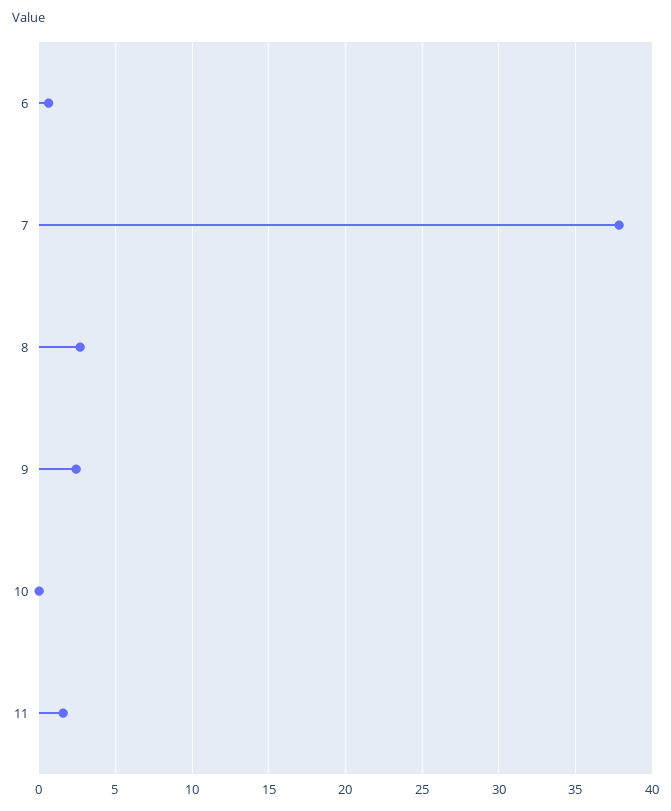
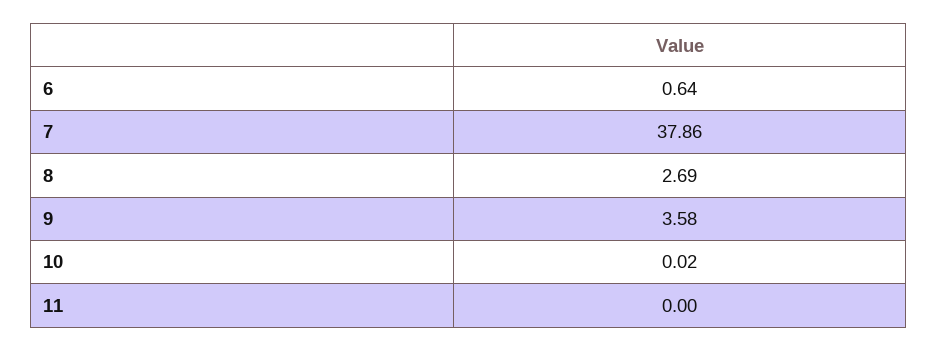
9: 2.5 -> 3.58
11: 1.5 -> 0

